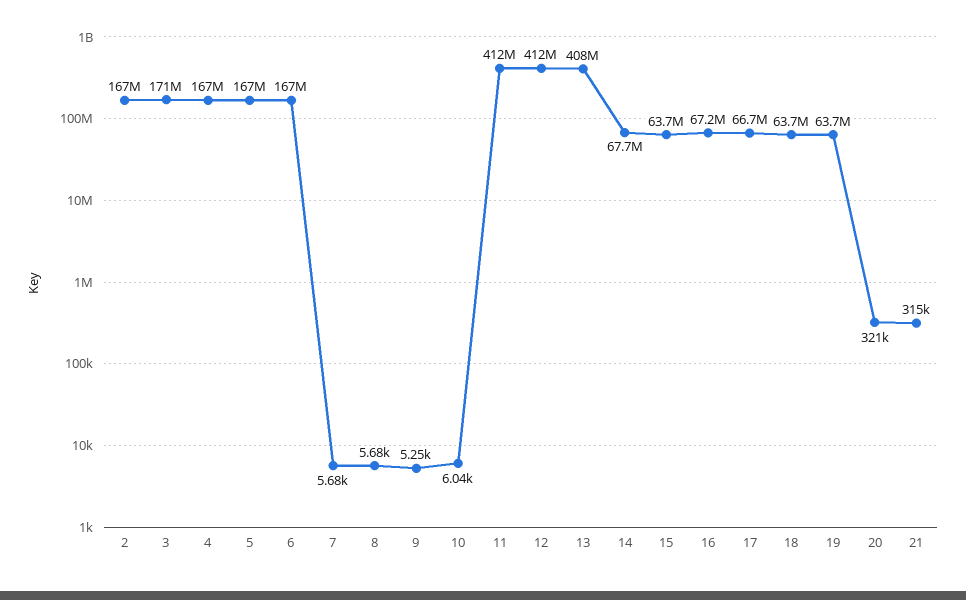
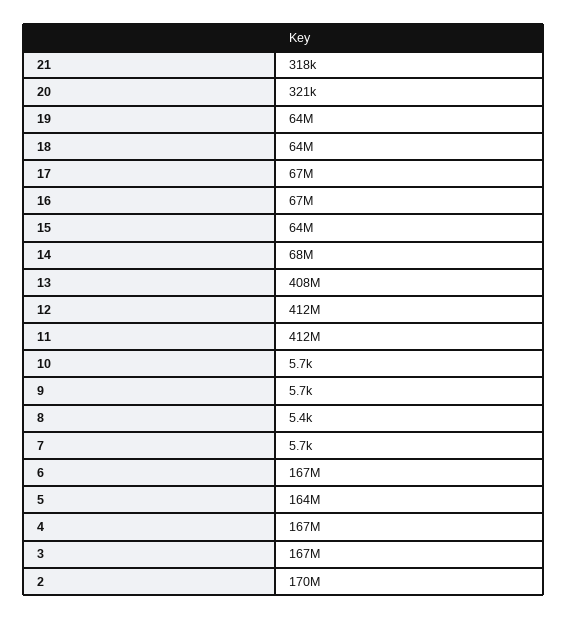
2: 167000000 -> 170000000
3: 171000000 -> 167000000
5: 167000000 -> 164000000
8: 5680 -> 5400
9: 5250 -> 5700
10: 6040 -> 5700
21: 315000 -> 318000

